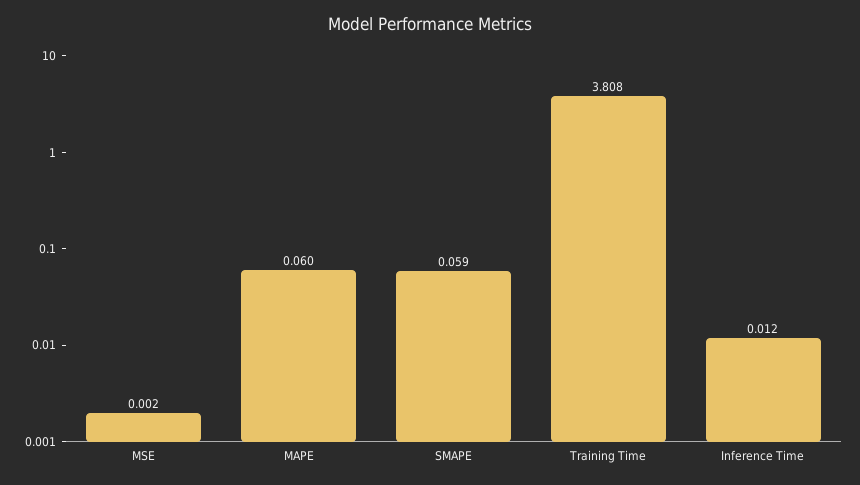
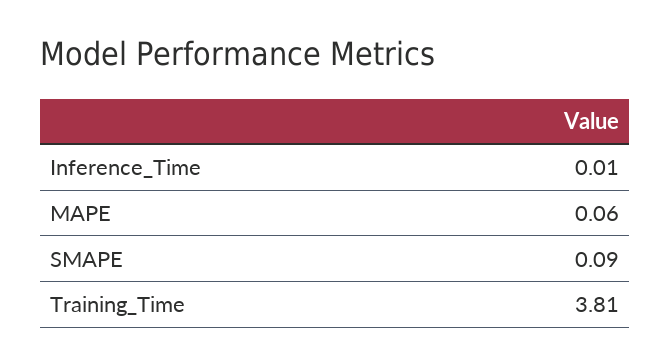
MSE: 0.002 -> none
SMAPE: 0.059 -> 0.09

